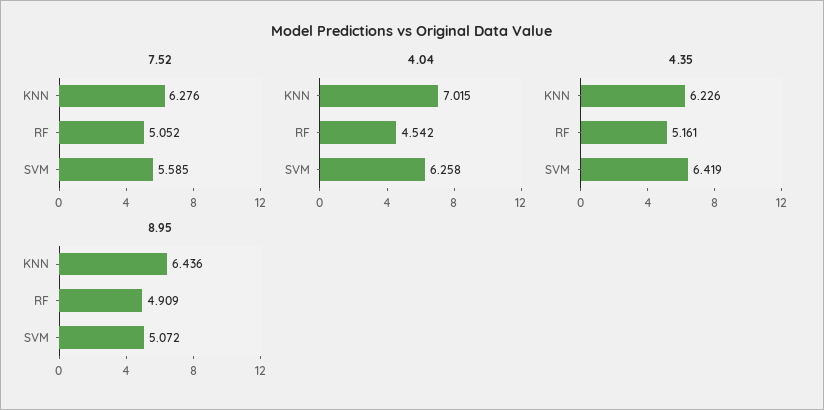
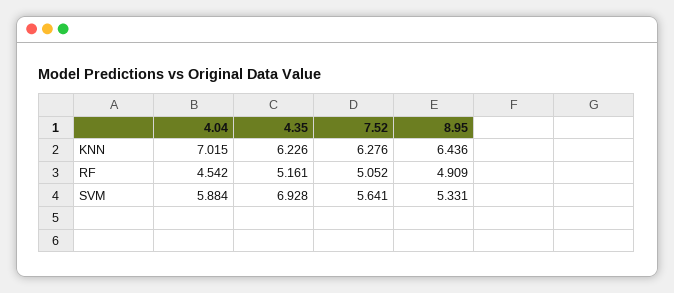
7.52, SVM: 5.585 -> 5.641
4.04, SVM: 6.258 -> 5.884
4.35, SVM: 6.419 -> 6.928
8.95, SVM: 5.072 -> 5.331

